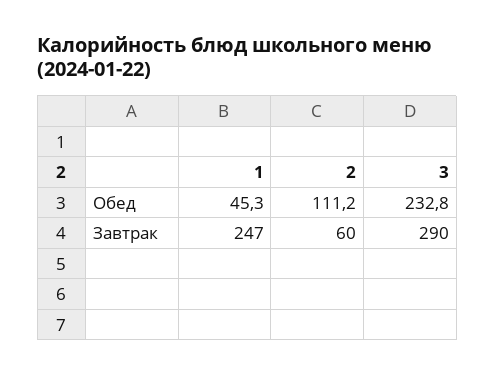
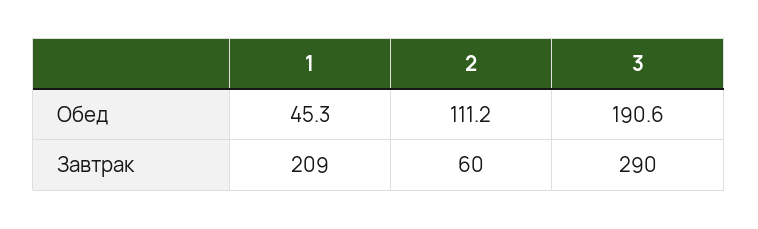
3, Обед: 232.8 -> 190.6
1, Завтрак: 247 -> 209

